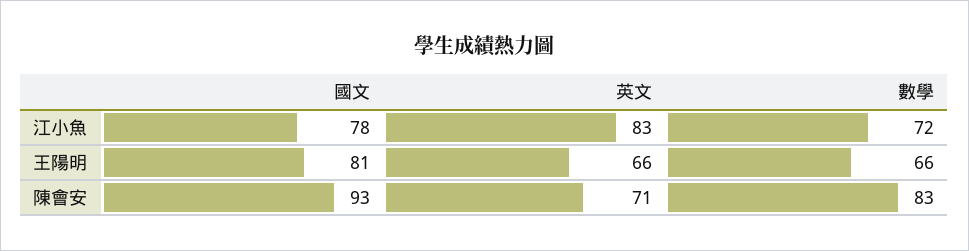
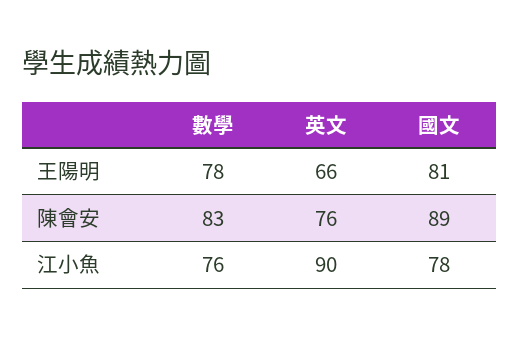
英文, 江小魚: 83 -> 90
數學, 江小魚: 72 -> 76
數學, 王陽明: 66 -> 78
國文, 陳會安: 93 -> 89
英文, 陳會安: 71 -> 76

